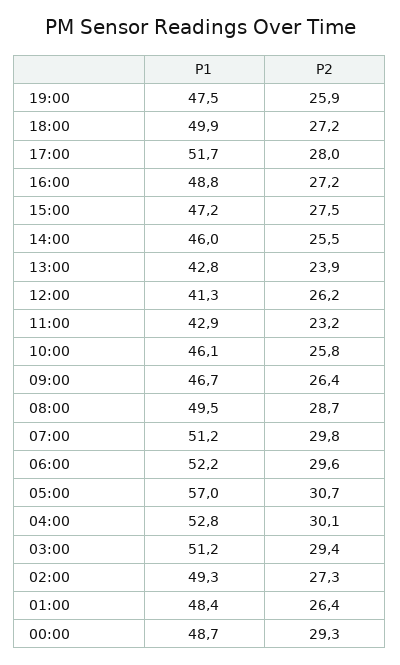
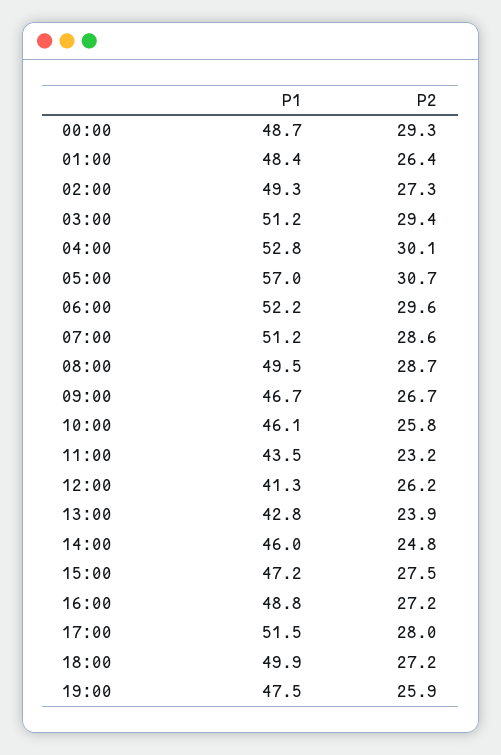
P1, 17:00: 51.7 -> 51.5
P2, 14:00: 25.5 -> 24.8
P1, 11:00: 42.9 -> 43.5
P2, 09:00: 26.4 -> 26.7
P2, 07:00: 29.8 -> 28.6

